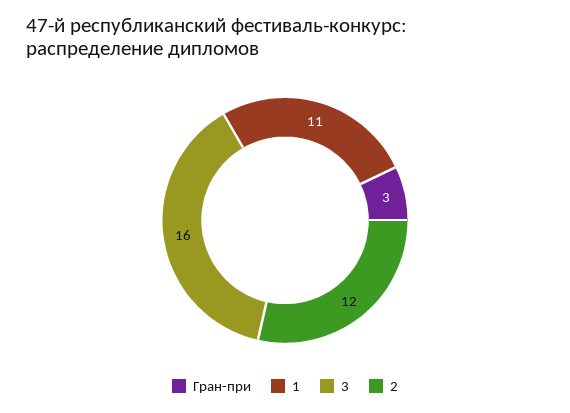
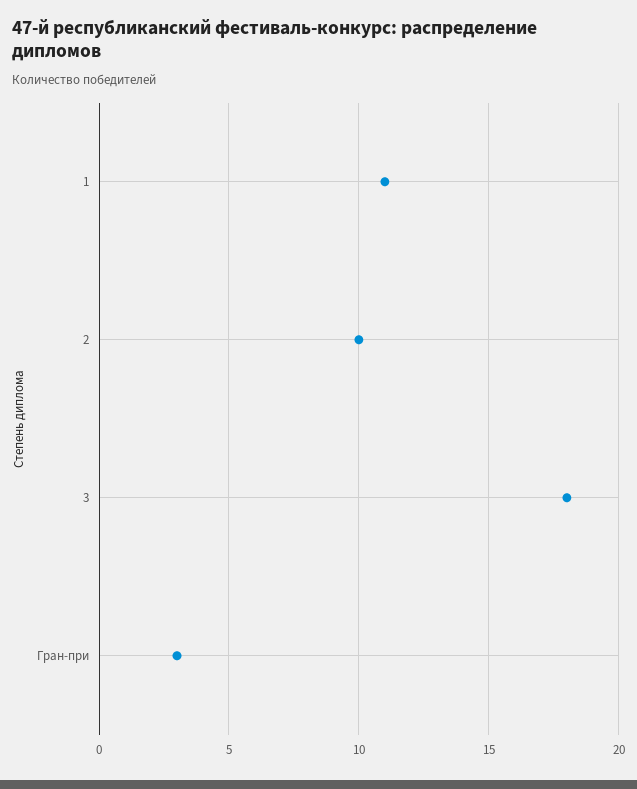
3: 16 -> 18
2: 12 -> 10

